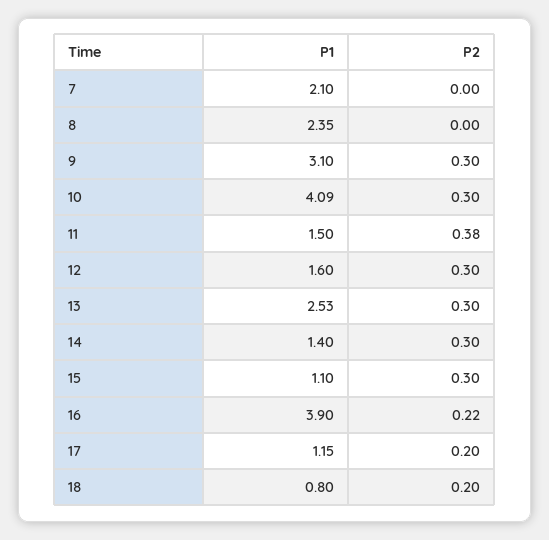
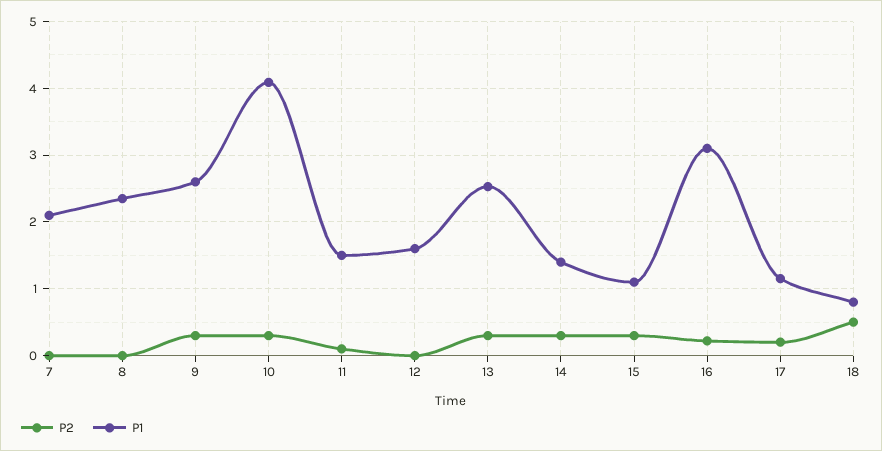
P1, 9: 3.1 -> 2.6
P2, 11: 0.38 -> 0.1
P2, 12: 0.3 -> 0
P1, 16: 3.9 -> 3.1
P2, 18: 0.2 -> 0.5

